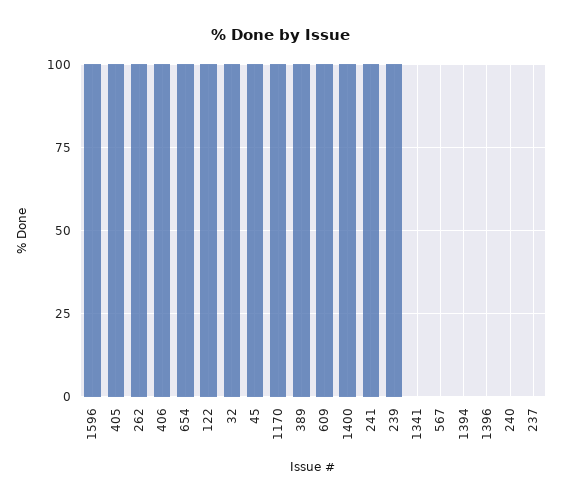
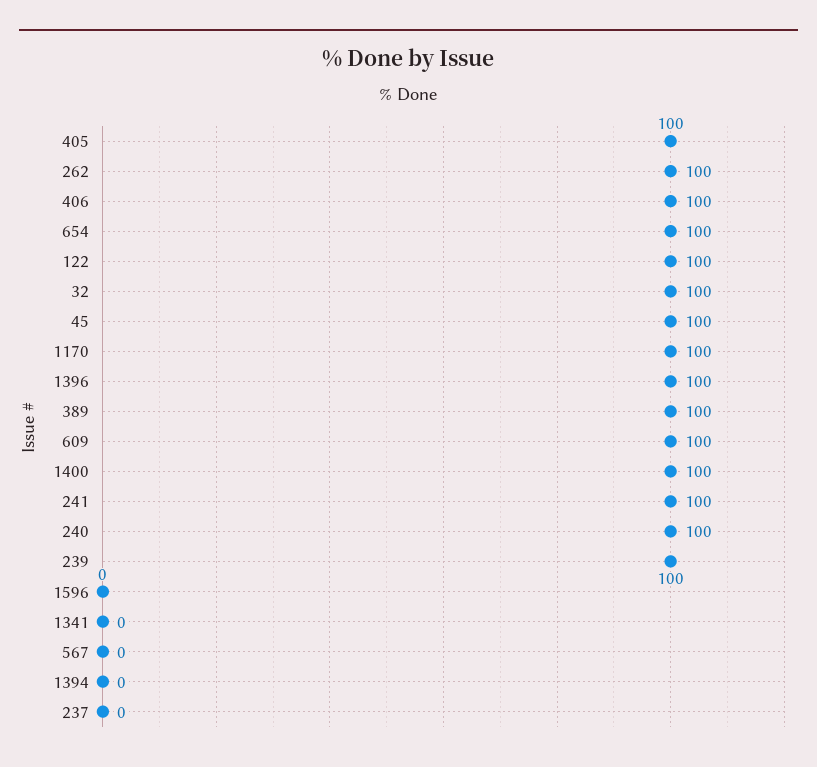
1596: 100 -> 0
1396: 0 -> 100
240: 0 -> 100

